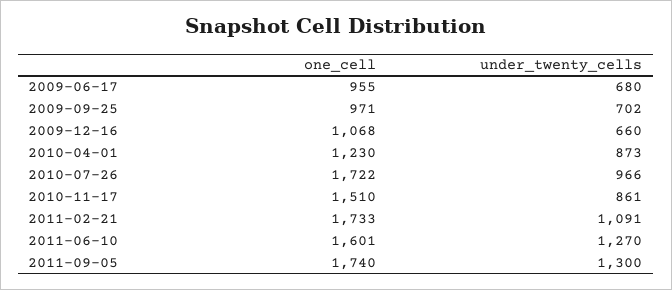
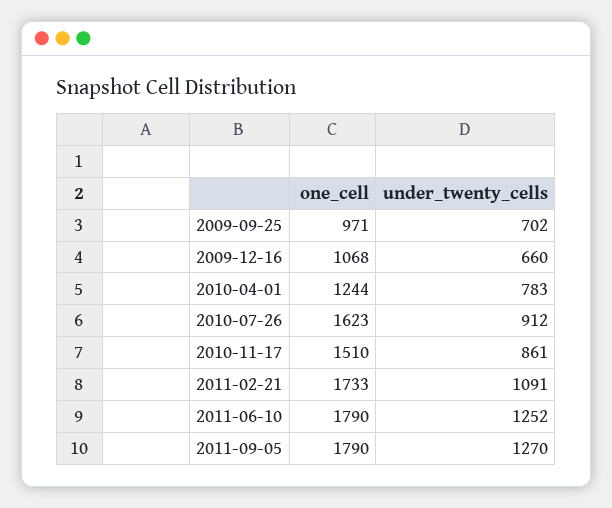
one_cell, 2009-06-17: 955 -> none
under_twenty_cells, 2009-06-17: 680 -> none
one_cell, 2010-04-01: 1230 -> 1244
under_twenty_cells, 2010-04-01: 873 -> 783
one_cell, 2010-07-26: 1722 -> 1623
under_twenty_cells, 2010-07-26: 966 -> 912
one_cell, 2011-06-10: 1601 -> 1790
under_twenty_cells, 2011-06-10: 1270 -> 1252
one_cell, 2011-09-05: 1740 -> 1790
under_twenty_cells, 2011-09-05: 1300 -> 1270

